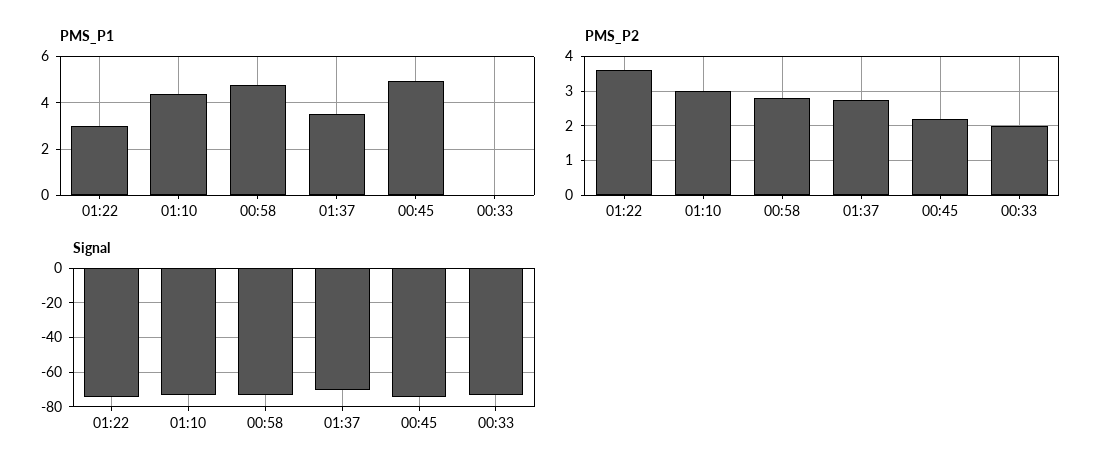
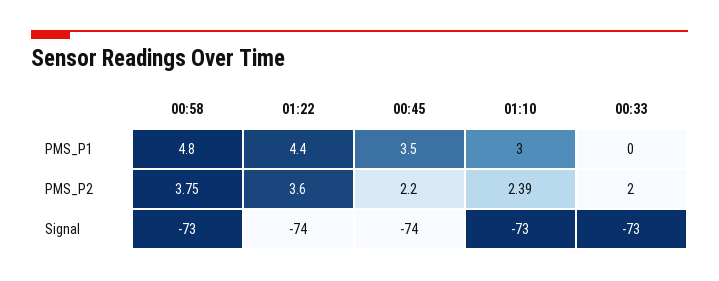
PMS_P1, 01:22: 3 -> 4.4
PMS_P1, 01:10: 4.5 -> 3
PMS_P1, 01:37: 3.5 -> none
PMS_P1, 00:45: 5 -> 3.5
PMS_P2, 01:10: 3 -> 2.39
PMS_P2, 00:58: 2.8 -> 3.75
PMS_P2, 01:37: 2.8 -> none
Signal, 01:37: -70 -> none

